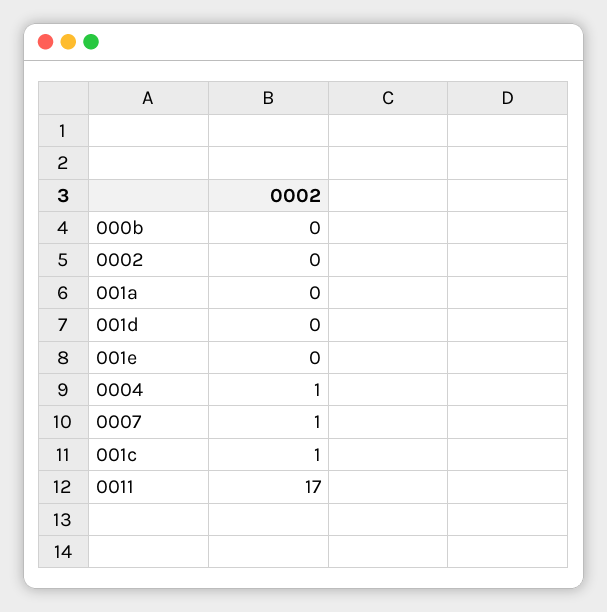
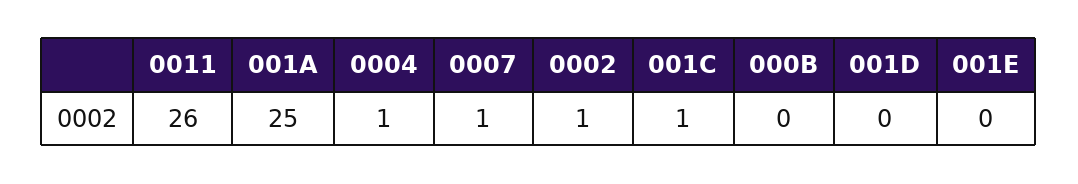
0002: 0 -> 1
001a: 0 -> 25
0011: 17 -> 26

